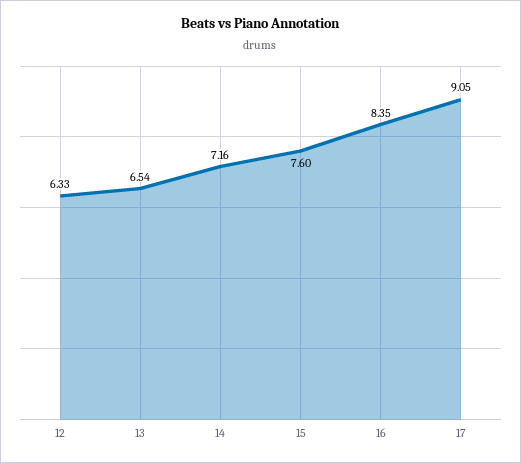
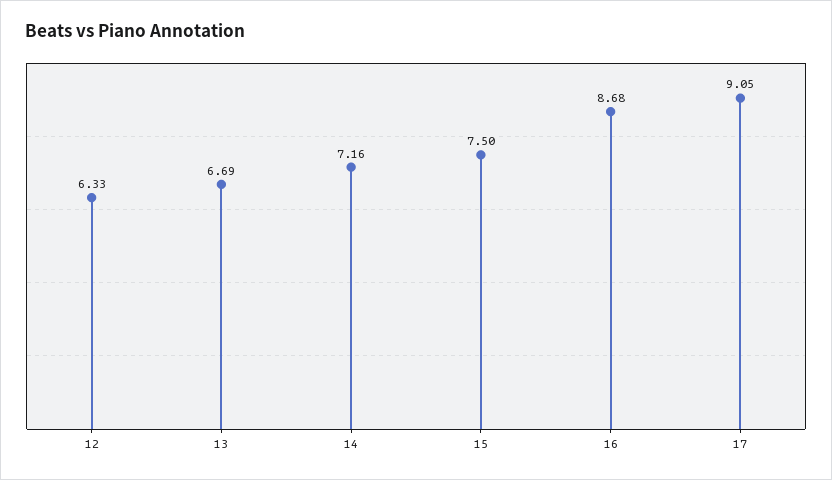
13: 6.54 -> 6.69
15: 7.6 -> 7.5
16: 8.35 -> 8.68

